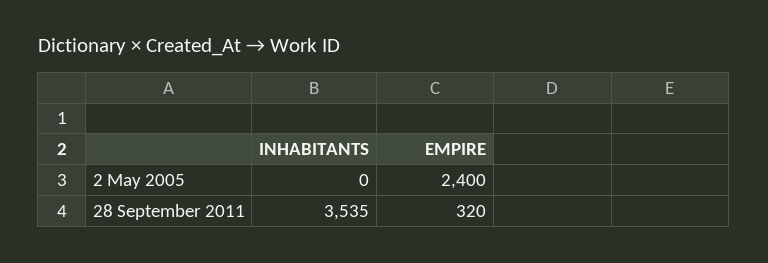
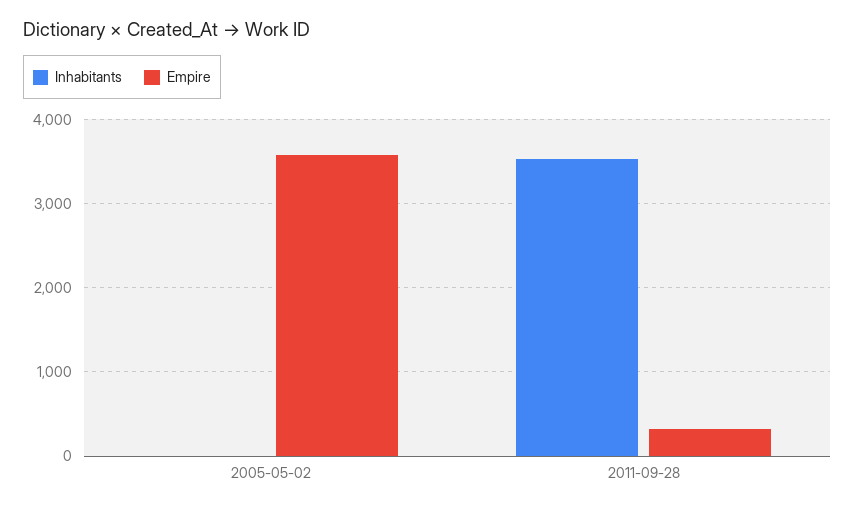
EMPIRE, 2 May 2005: 2400 -> 3600

